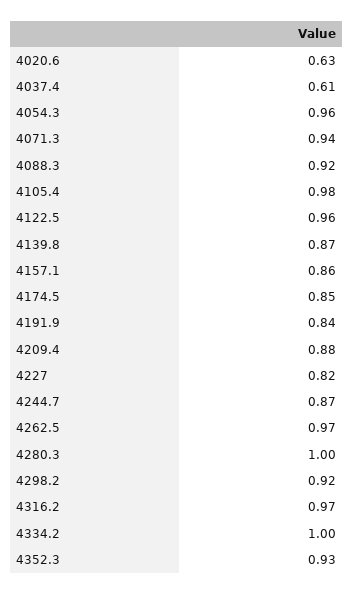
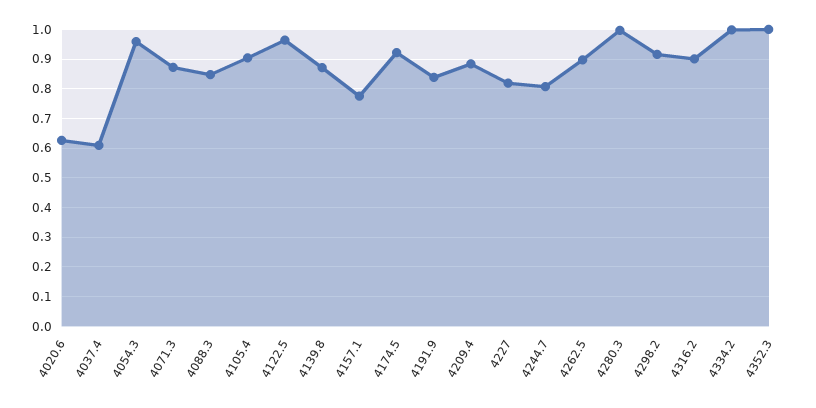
4071.3: 0.94 -> 0.875
4088.3: 0.92 -> 0.85
4105.4: 0.98 -> 0.9
4157.1: 0.86 -> 0.775
4174.5: 0.85 -> 0.925
4244.7: 0.87 -> 0.8
4262.5: 0.97 -> 0.9
4316.2: 0.97 -> 0.9
4352.3: 0.93 -> 1

